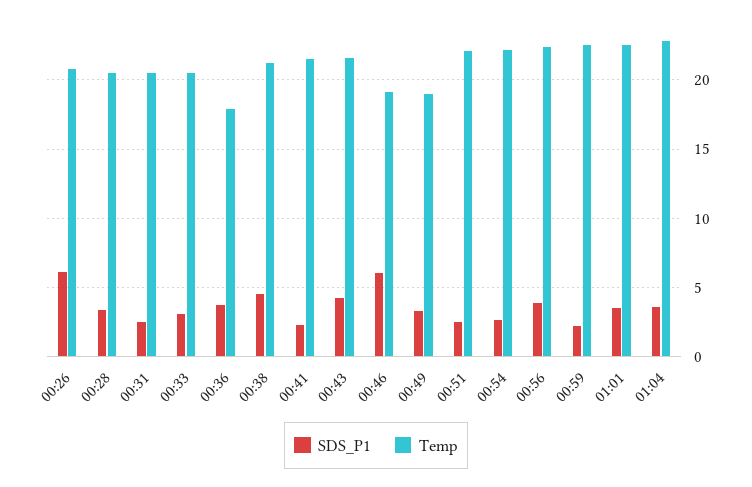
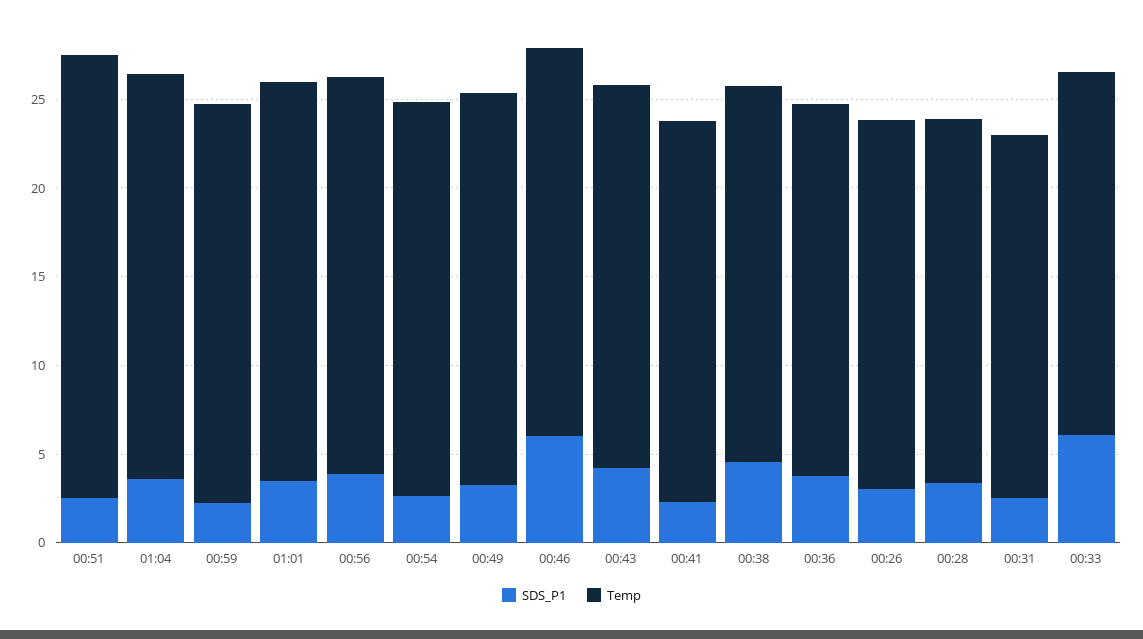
SDS_P1, 00:26: 6 -> 3
SDS_P1, 00:33: 3 -> 6
Temp, 00:36: 18 -> 21
Temp, 00:46: 19 -> 22
Temp, 00:49: 19 -> 22
Temp, 00:51: 22 -> 25

